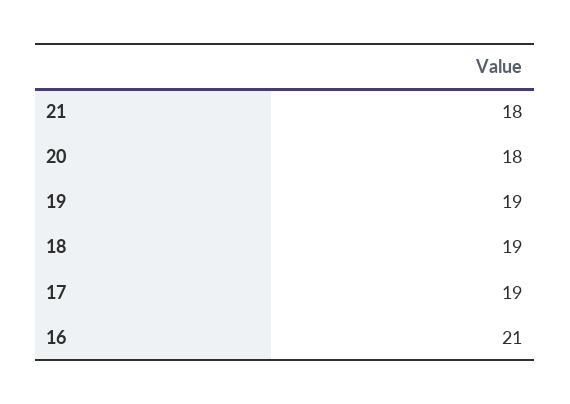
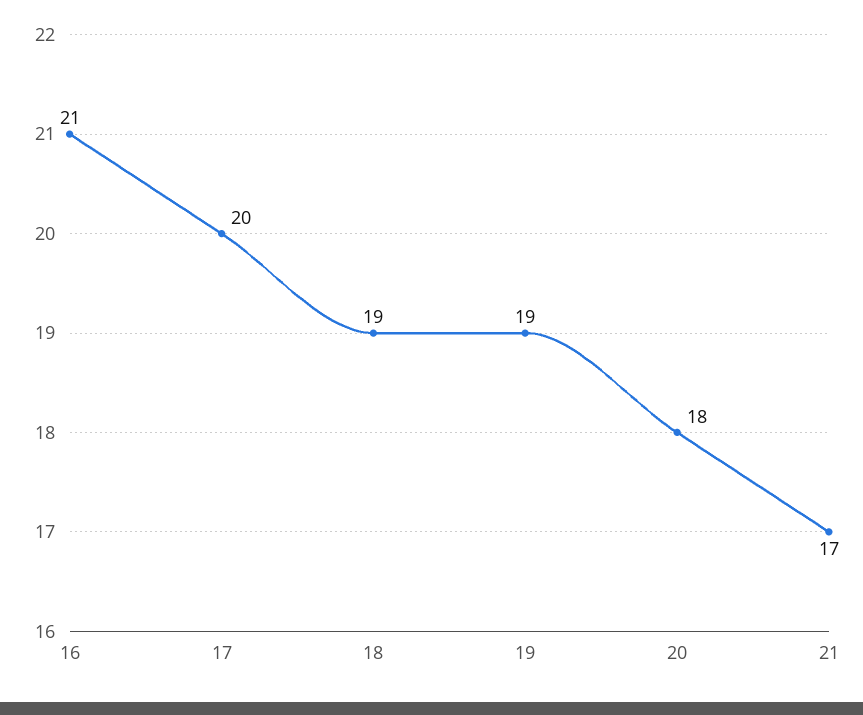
21: 18 -> 17
17: 19 -> 20

